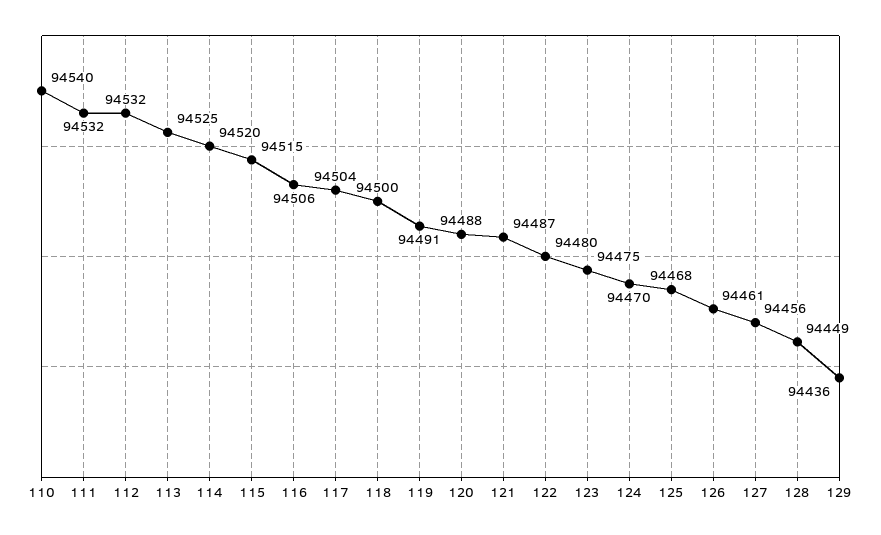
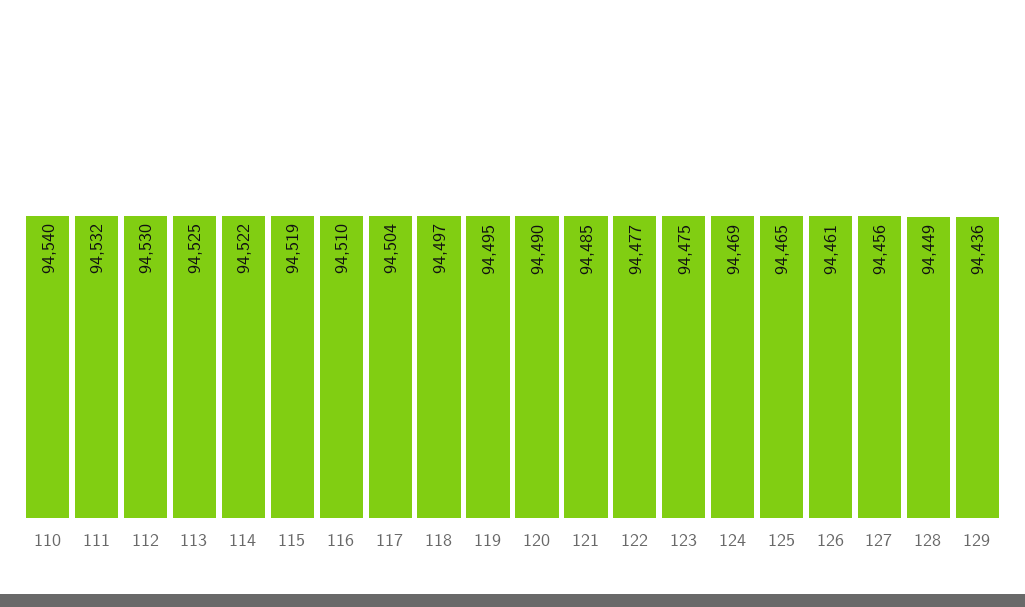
112: 94532 -> 94530
114: 94520 -> 94522
115: 94515 -> 94519
116: 94506 -> 94510
118: 94500 -> 94497
119: 94491 -> 94495
120: 94488 -> 94490
121: 94487 -> 94485
122: 94480 -> 94477
124: 94470 -> 94469
125: 94468 -> 94465

